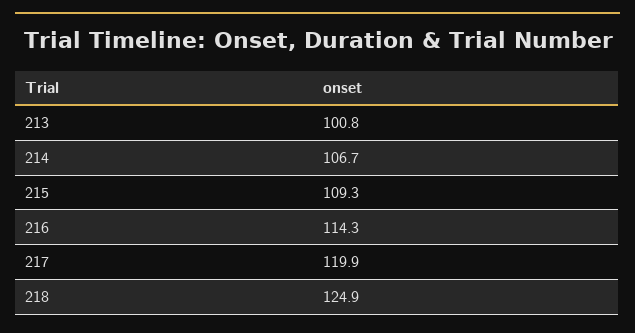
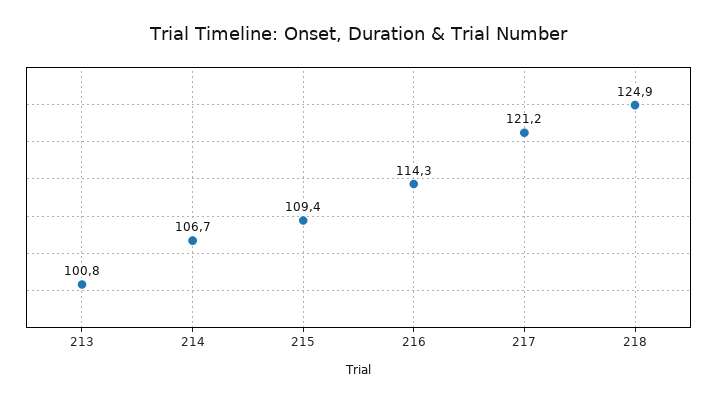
215: 109.3 -> 109.4
217: 119.9 -> 121.2

